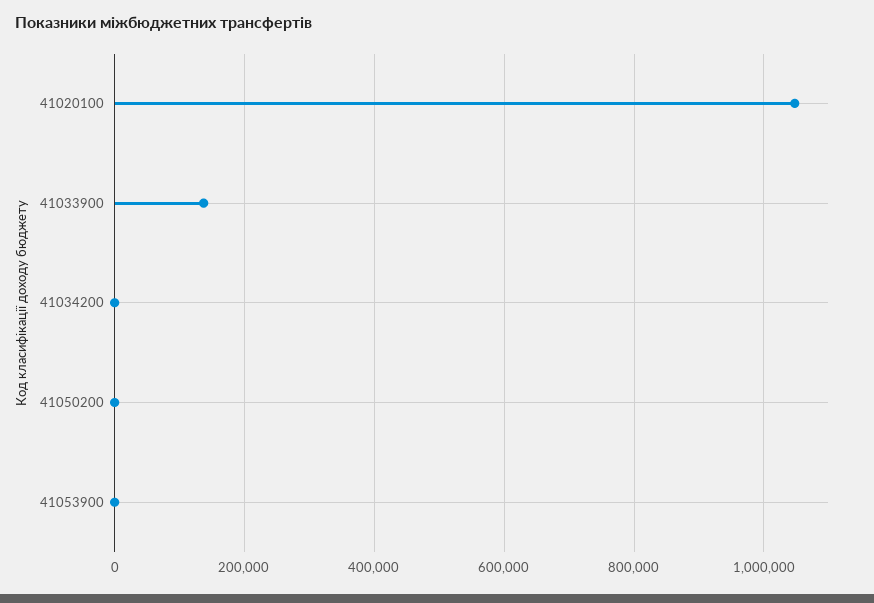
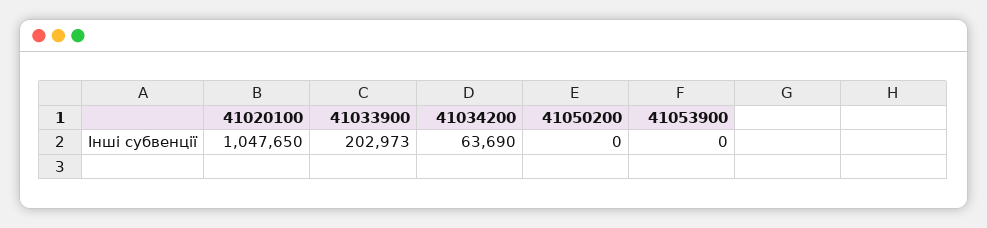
41033900: 140000 -> 202973
41034200: 0 -> 63690

